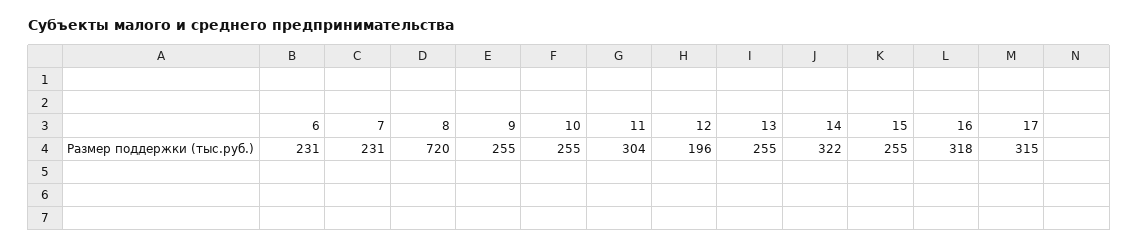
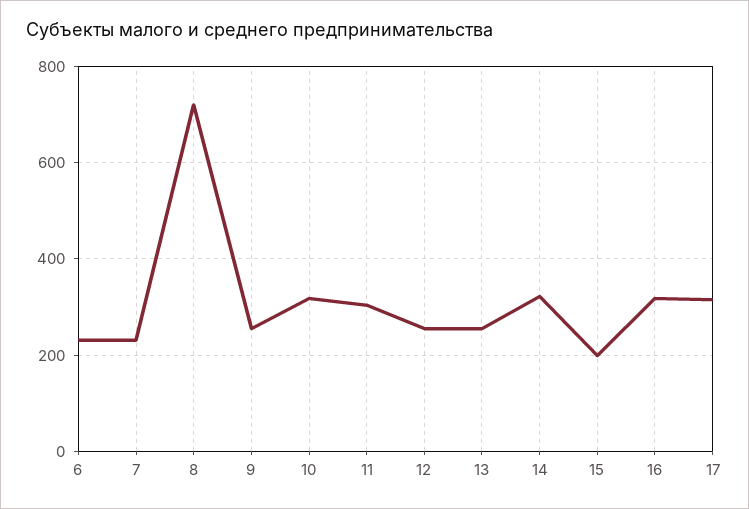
10: 255 -> 320
12: 196 -> 260
15: 255 -> 200

